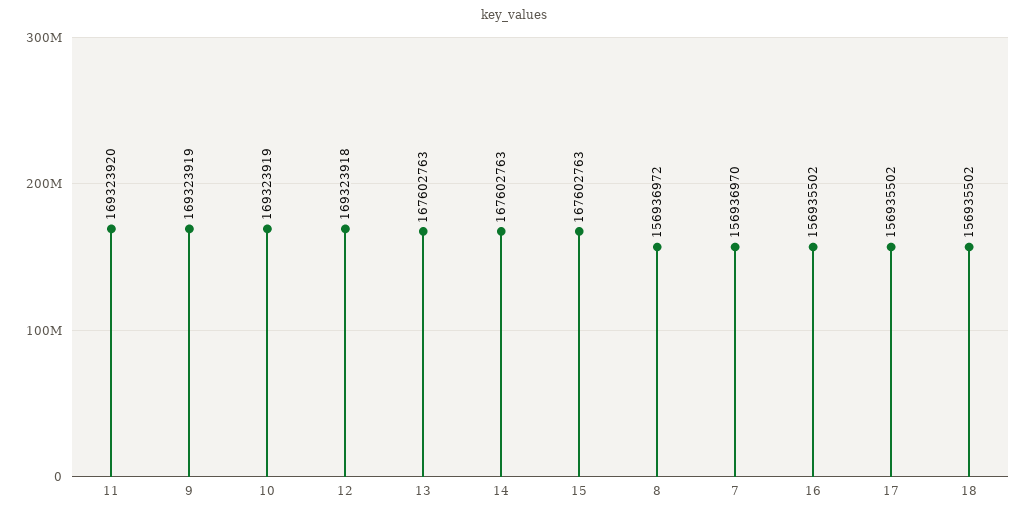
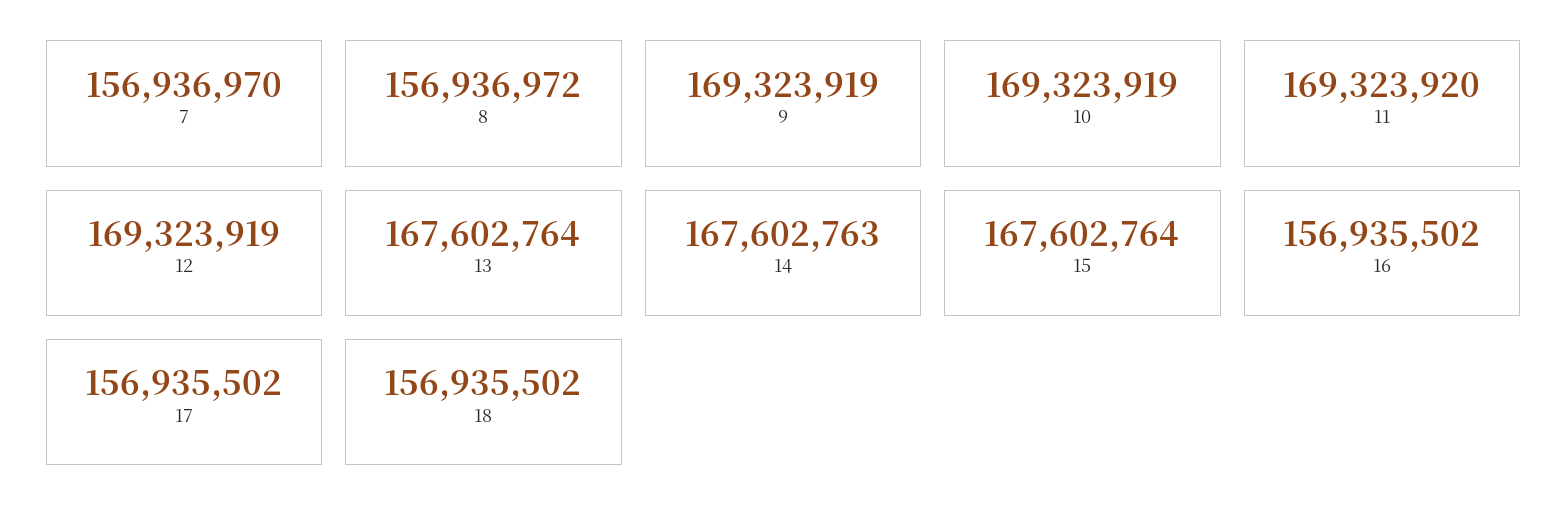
12: 169323918 -> 169323919
13: 167602763 -> 167602764
15: 167602763 -> 167602764

